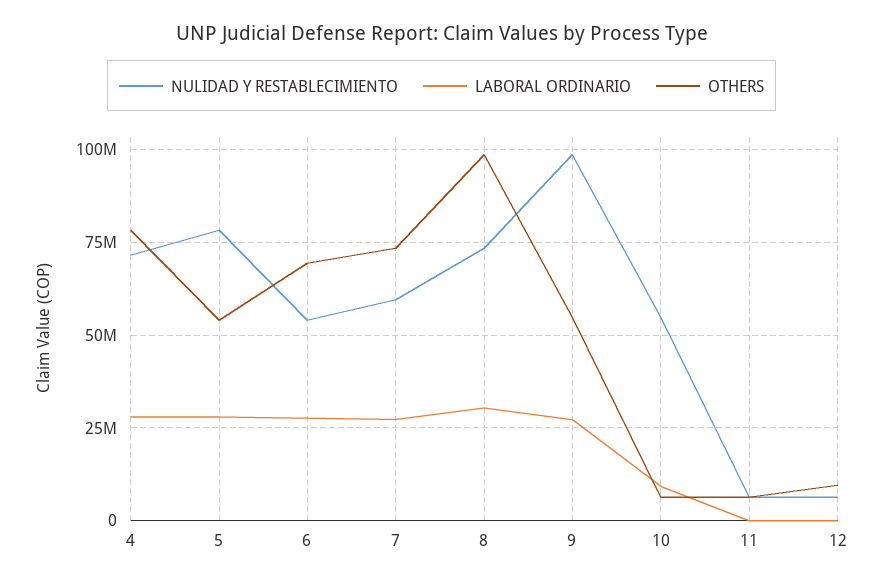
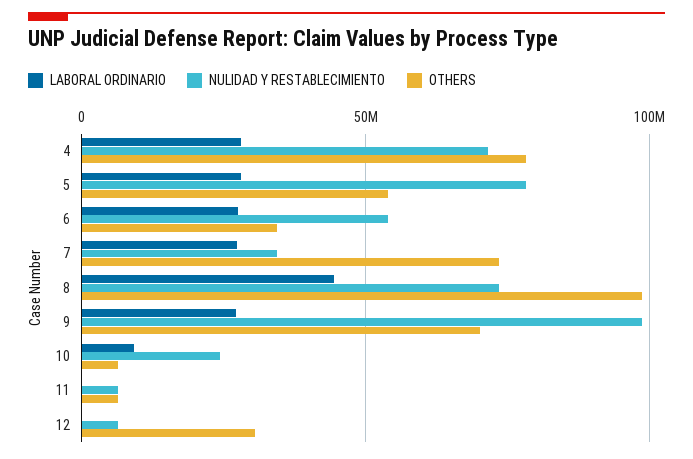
OTHERS, 6: 70000000 -> 35000000
NULIDAD Y RESTABLECIMIENTO, 7: 60000000 -> 35000000
LABORAL ORDINARIO, 8: 30000000 -> 45000000
OTHERS, 9: 55000000 -> 70000000
NULIDAD Y RESTABLECIMIENTO, 10: 55000000 -> 25000000
OTHERS, 12: 10000000 -> 30000000

